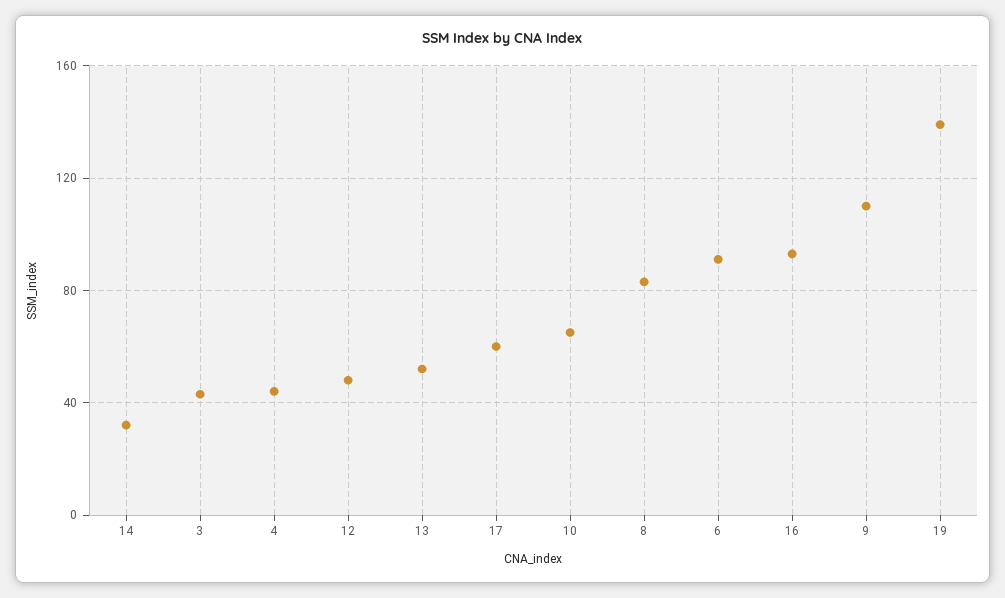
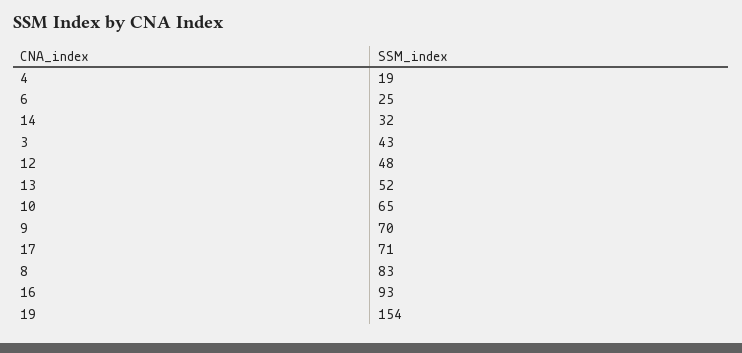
4: 45 -> 19
17: 60 -> 71
6: 90 -> 25
9: 110 -> 70
19: 140 -> 154

